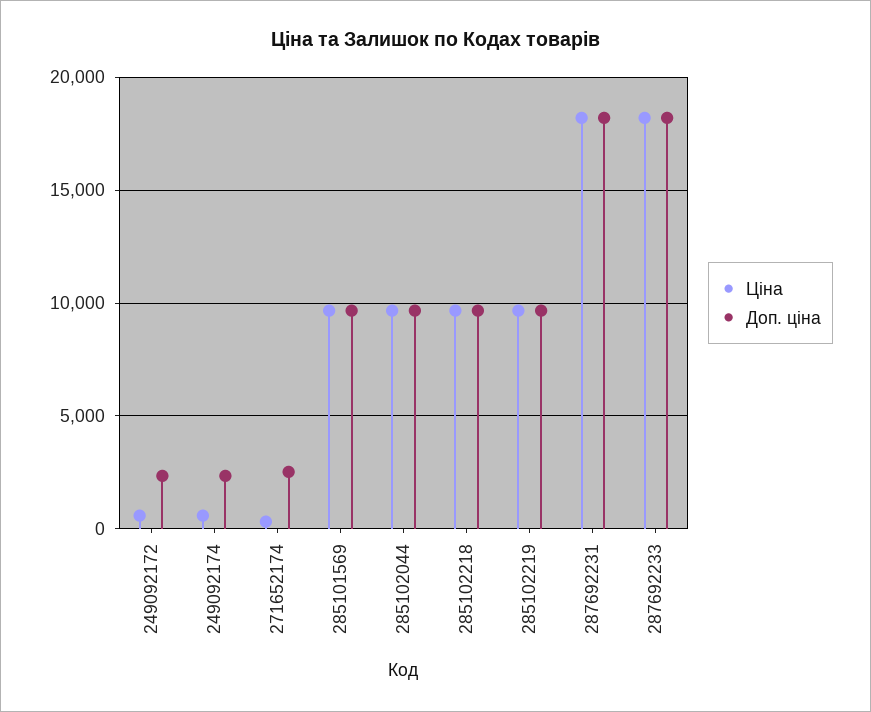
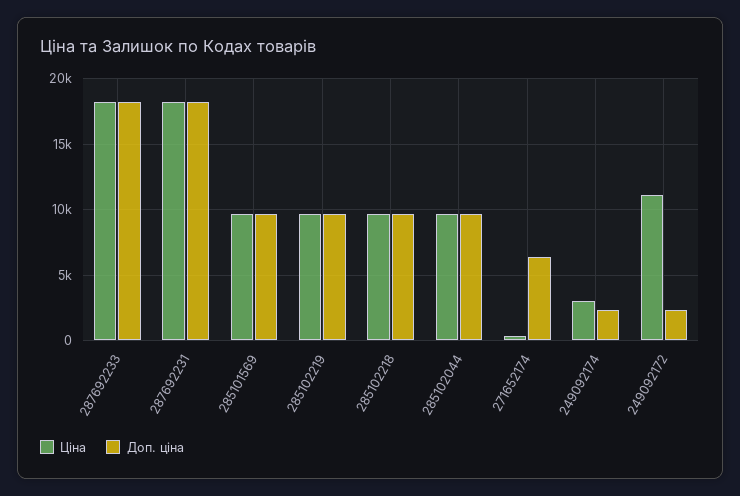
Ціна, 249092172: 500 -> 11000
Ціна, 249092174: 500 -> 3000
Доп. ціна, 271652174: 2500 -> 6500

